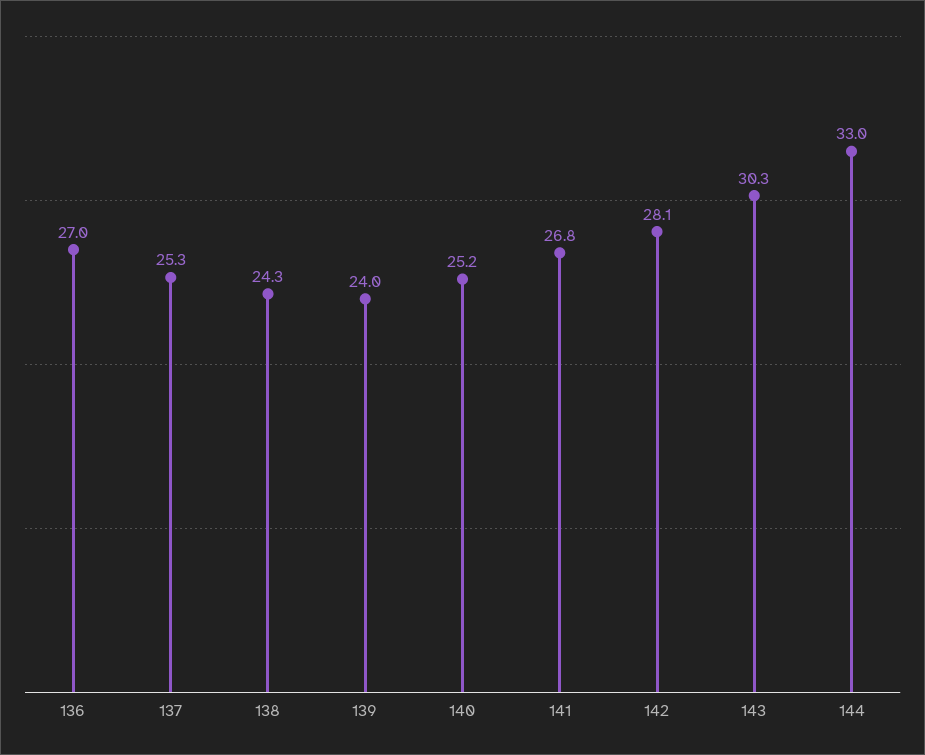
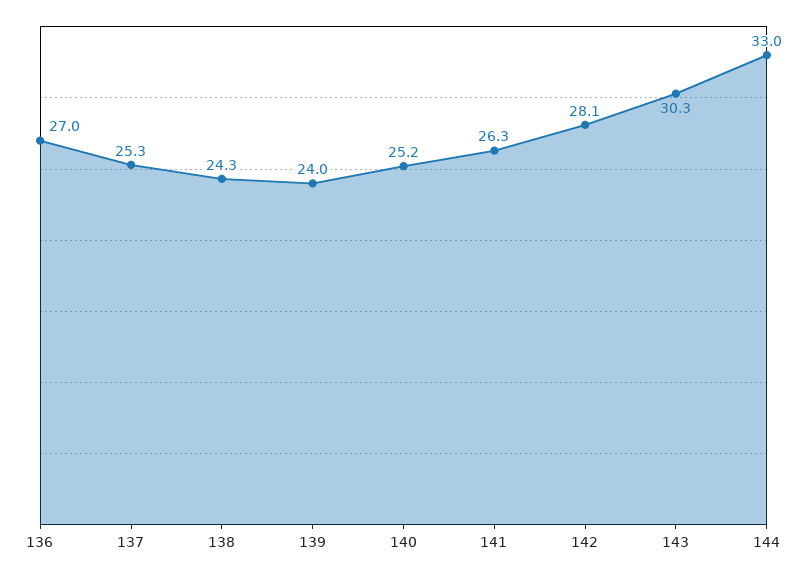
141: 26.8 -> 26.3

